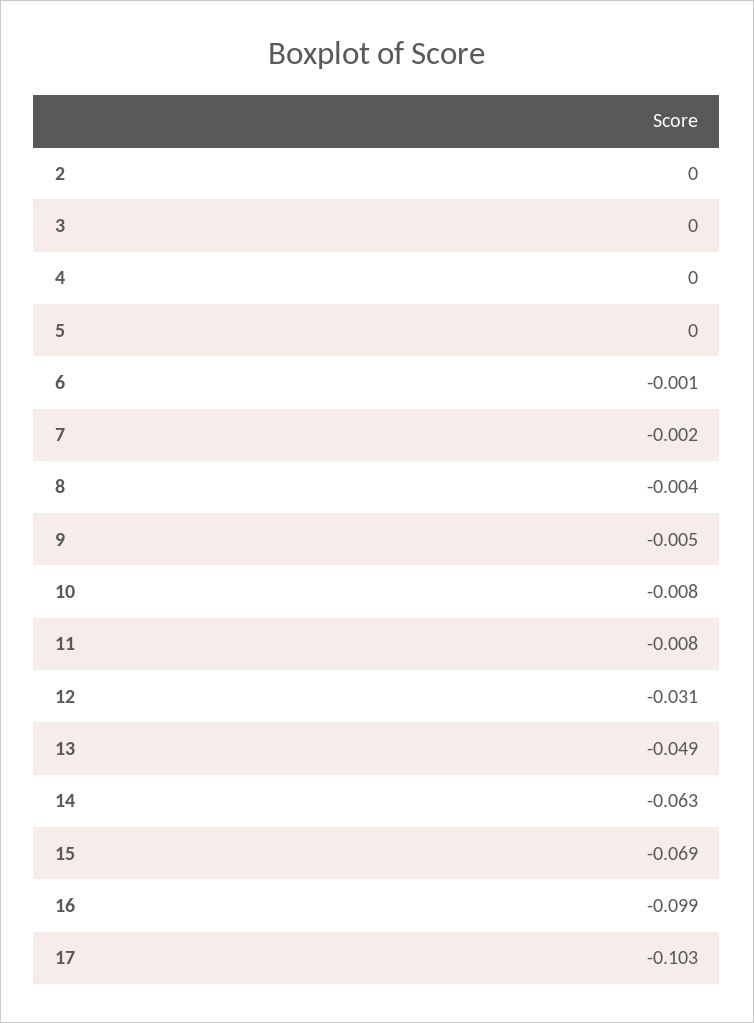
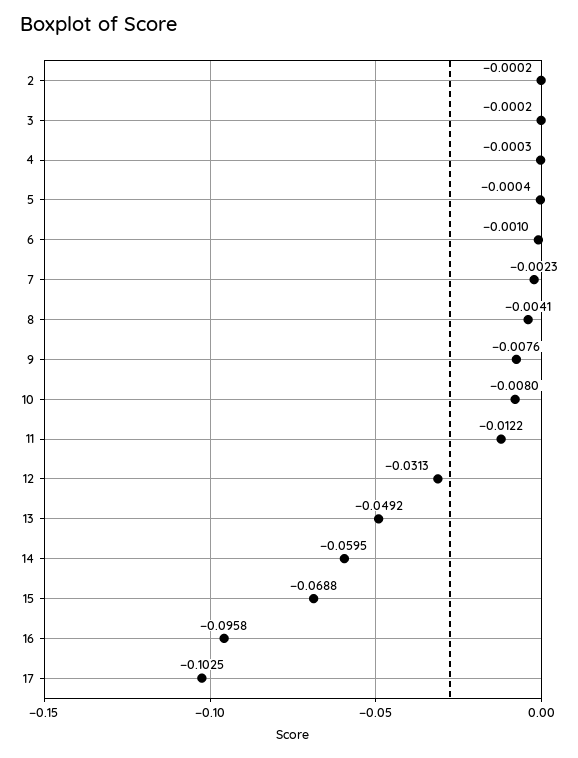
9: -0.005 -> -0.0076
11: -0.008 -> -0.0122
14: -0.063 -> -0.0595
16: -0.099 -> -0.0958

